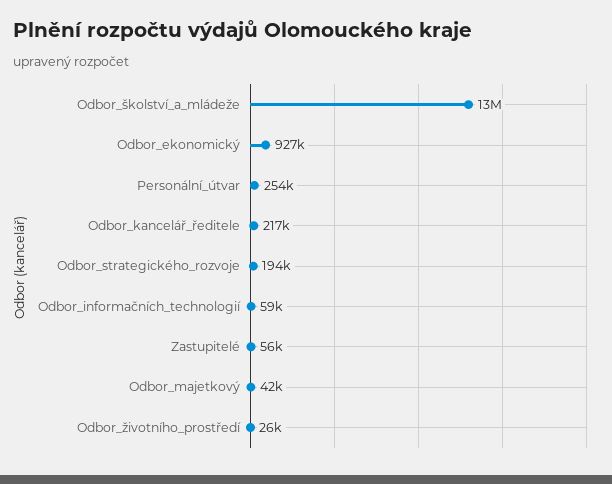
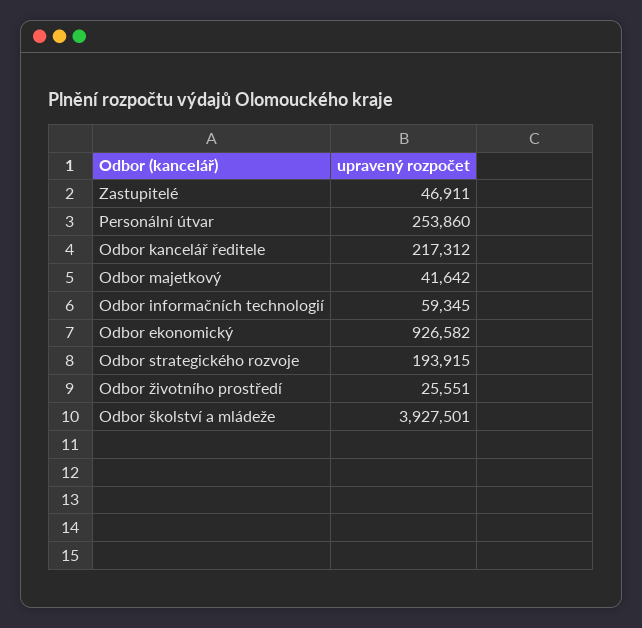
Odbor_školství_a_mládeže: 13000000 -> 3927501
Zastupitelé: 56000 -> 46911

